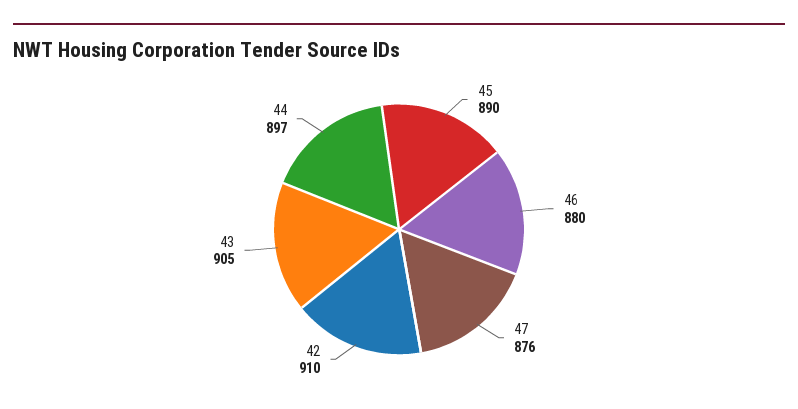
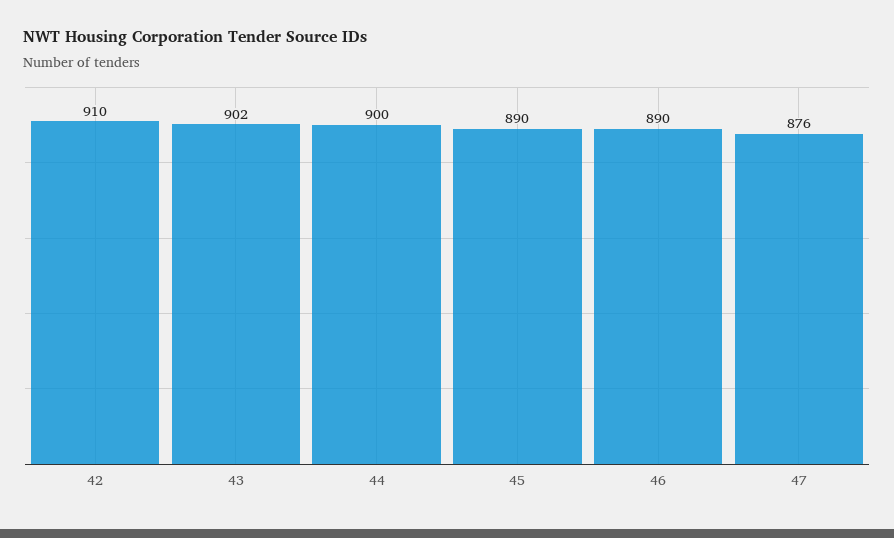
46: 880 -> 890
43: 905 -> 902
44: 897 -> 900

